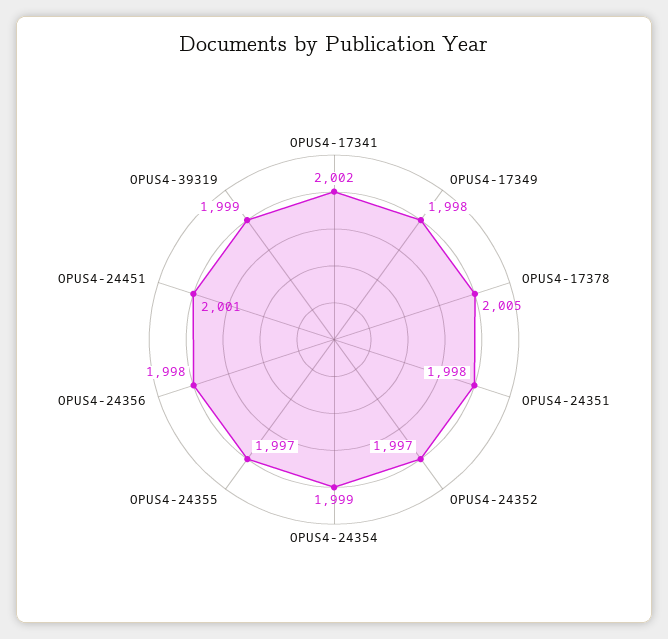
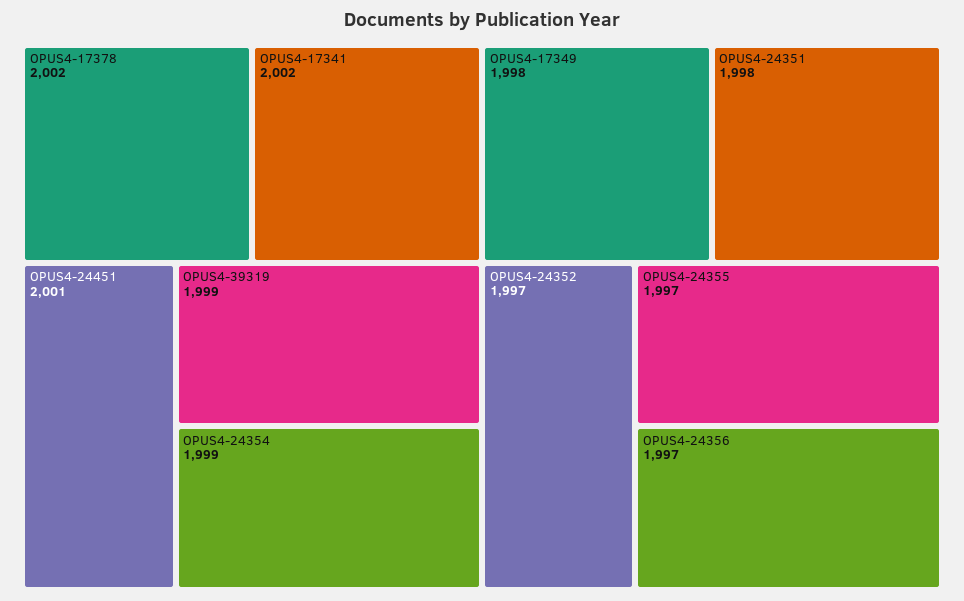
OPUS4-17378: 2005 -> 2002
OPUS4-24356: 1998 -> 1997

